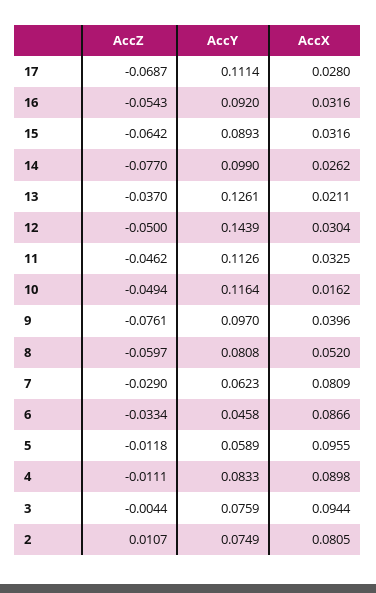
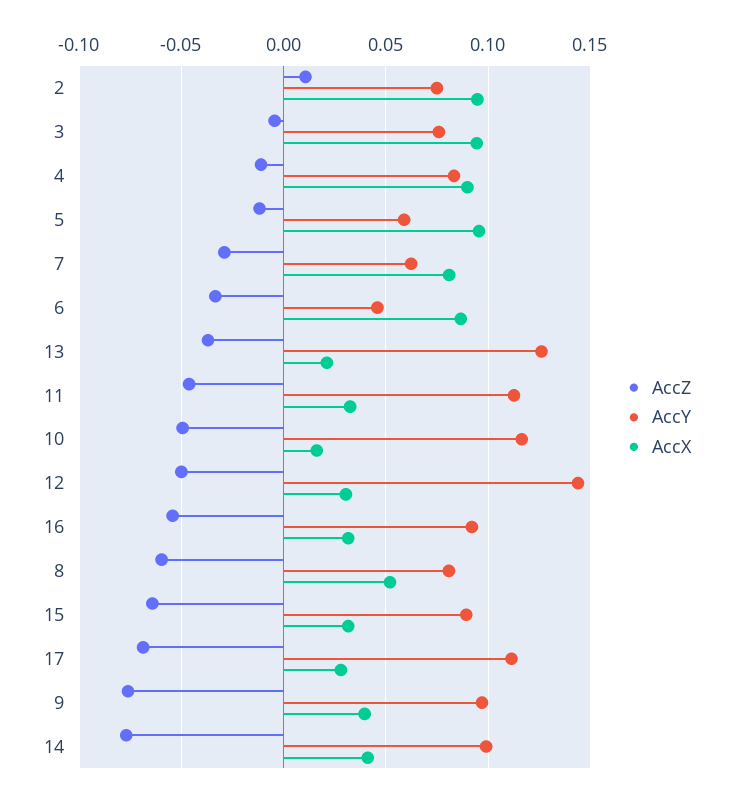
AccX, 14: 0.0262 -> 0.04
AccX, 2: 0.0805 -> 0.095

